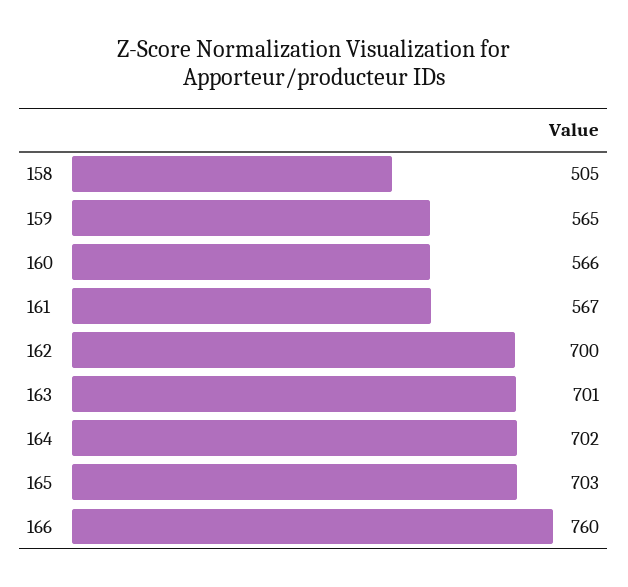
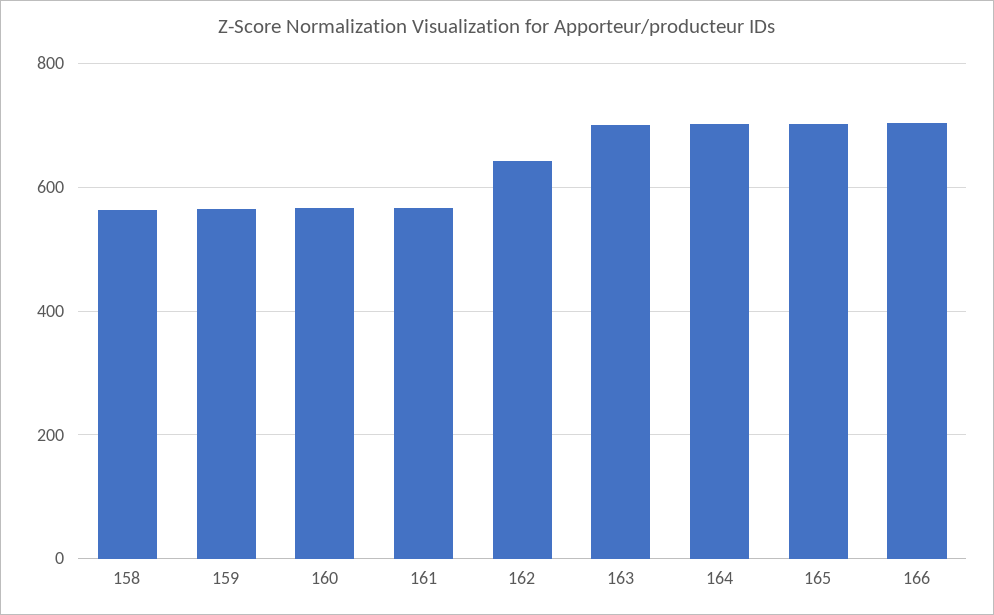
158: 505 -> 560
162: 700 -> 640
166: 760 -> 700

